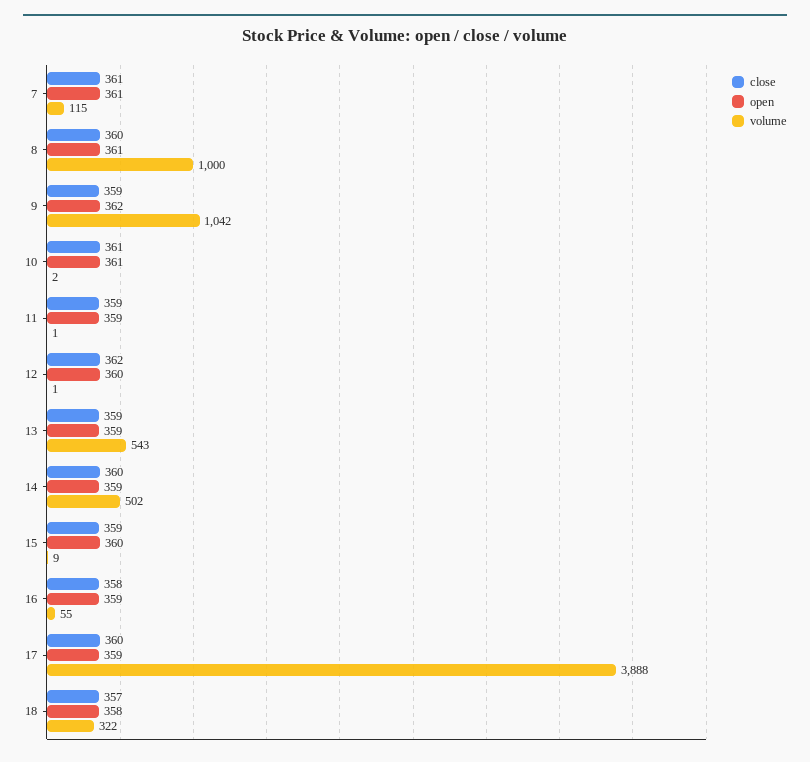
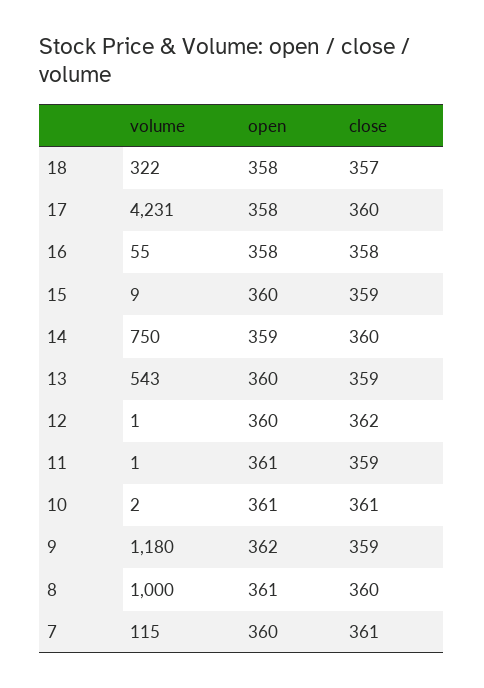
open, 7: 361 -> 360
volume, 9: 1042 -> 1180
open, 11: 359 -> 361
open, 13: 359 -> 360
volume, 14: 502 -> 750
open, 16: 359 -> 358
open, 17: 359 -> 358
volume, 17: 3888 -> 4231

